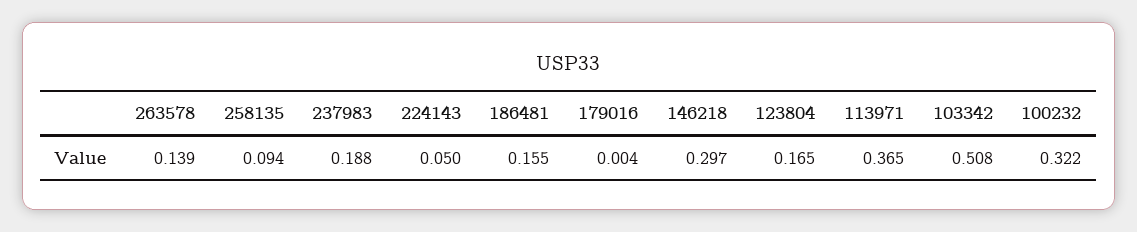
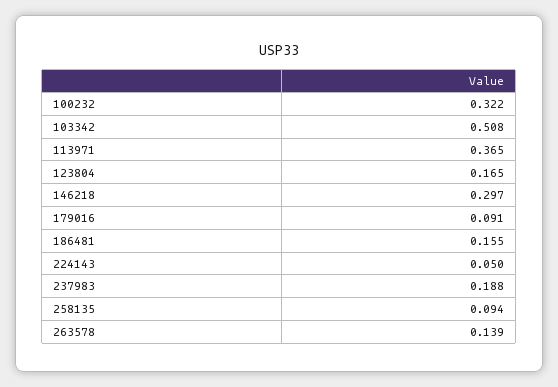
179016: 0.004 -> 0.091

